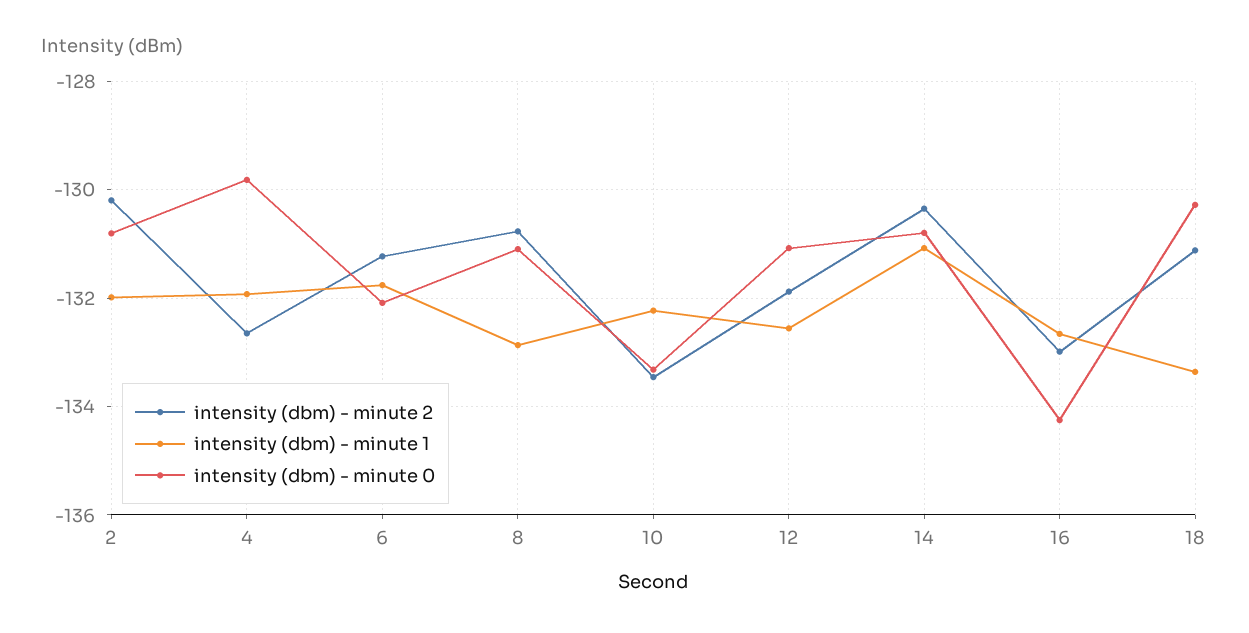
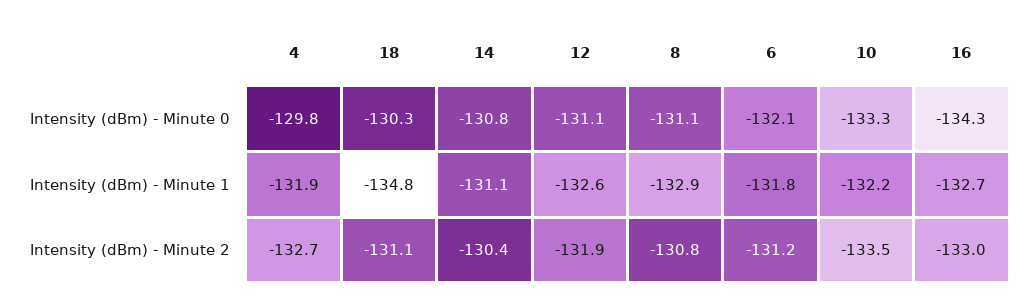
intensity (dbm) - minute 2, 2: -130.2 -> none
intensity (dbm) - minute 1, 2: -132 -> none
intensity (dbm) - minute 0, 2: -130.8 -> none
intensity (dbm) - minute 1, 18: -133.4 -> -134.8

